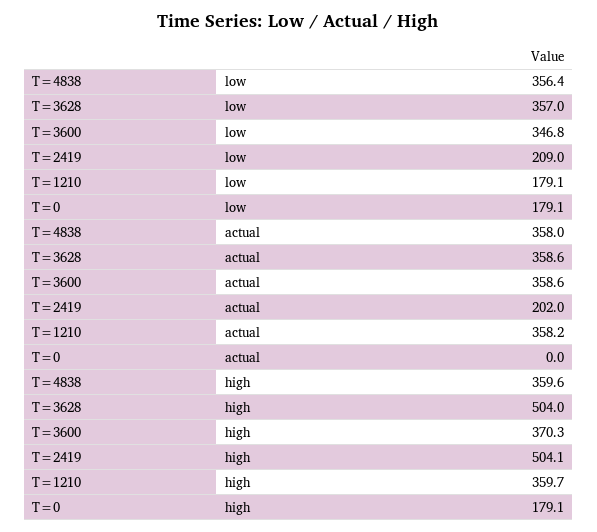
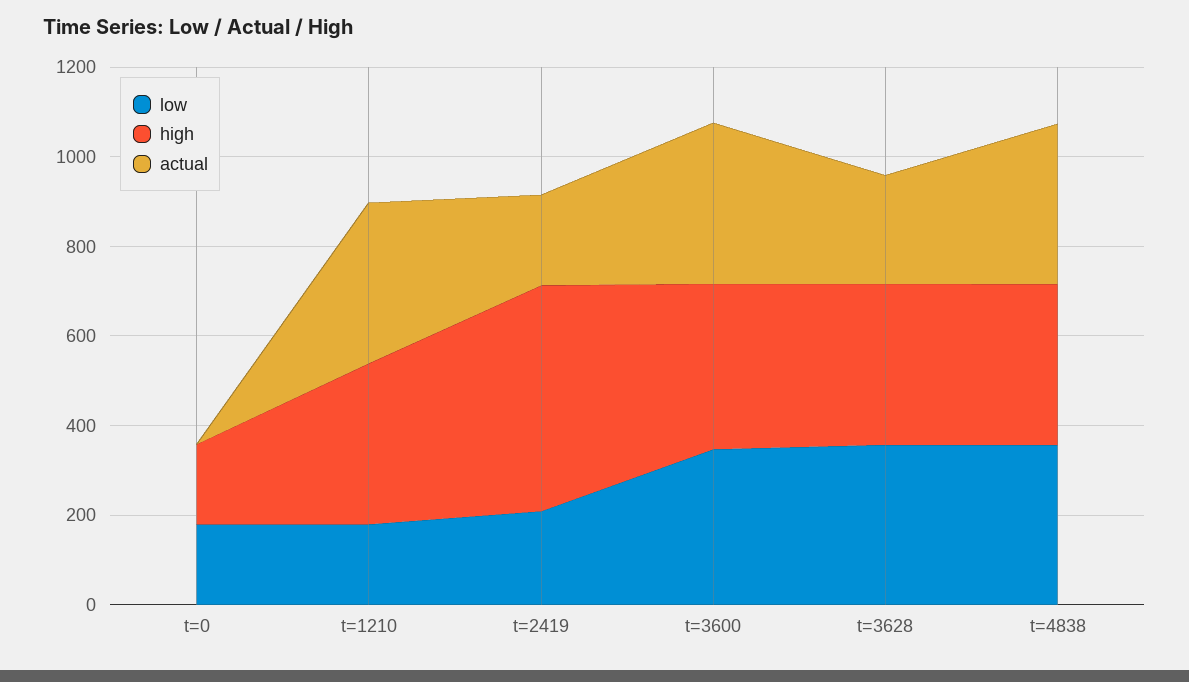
actual, T=3628: 358.6 -> 250
high, T=3628: 504 -> 350

